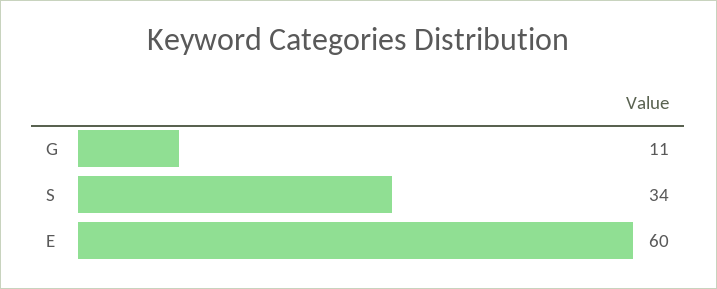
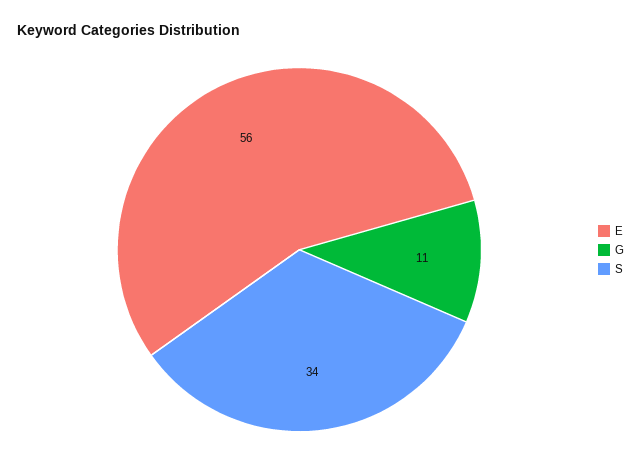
E: 60 -> 56

